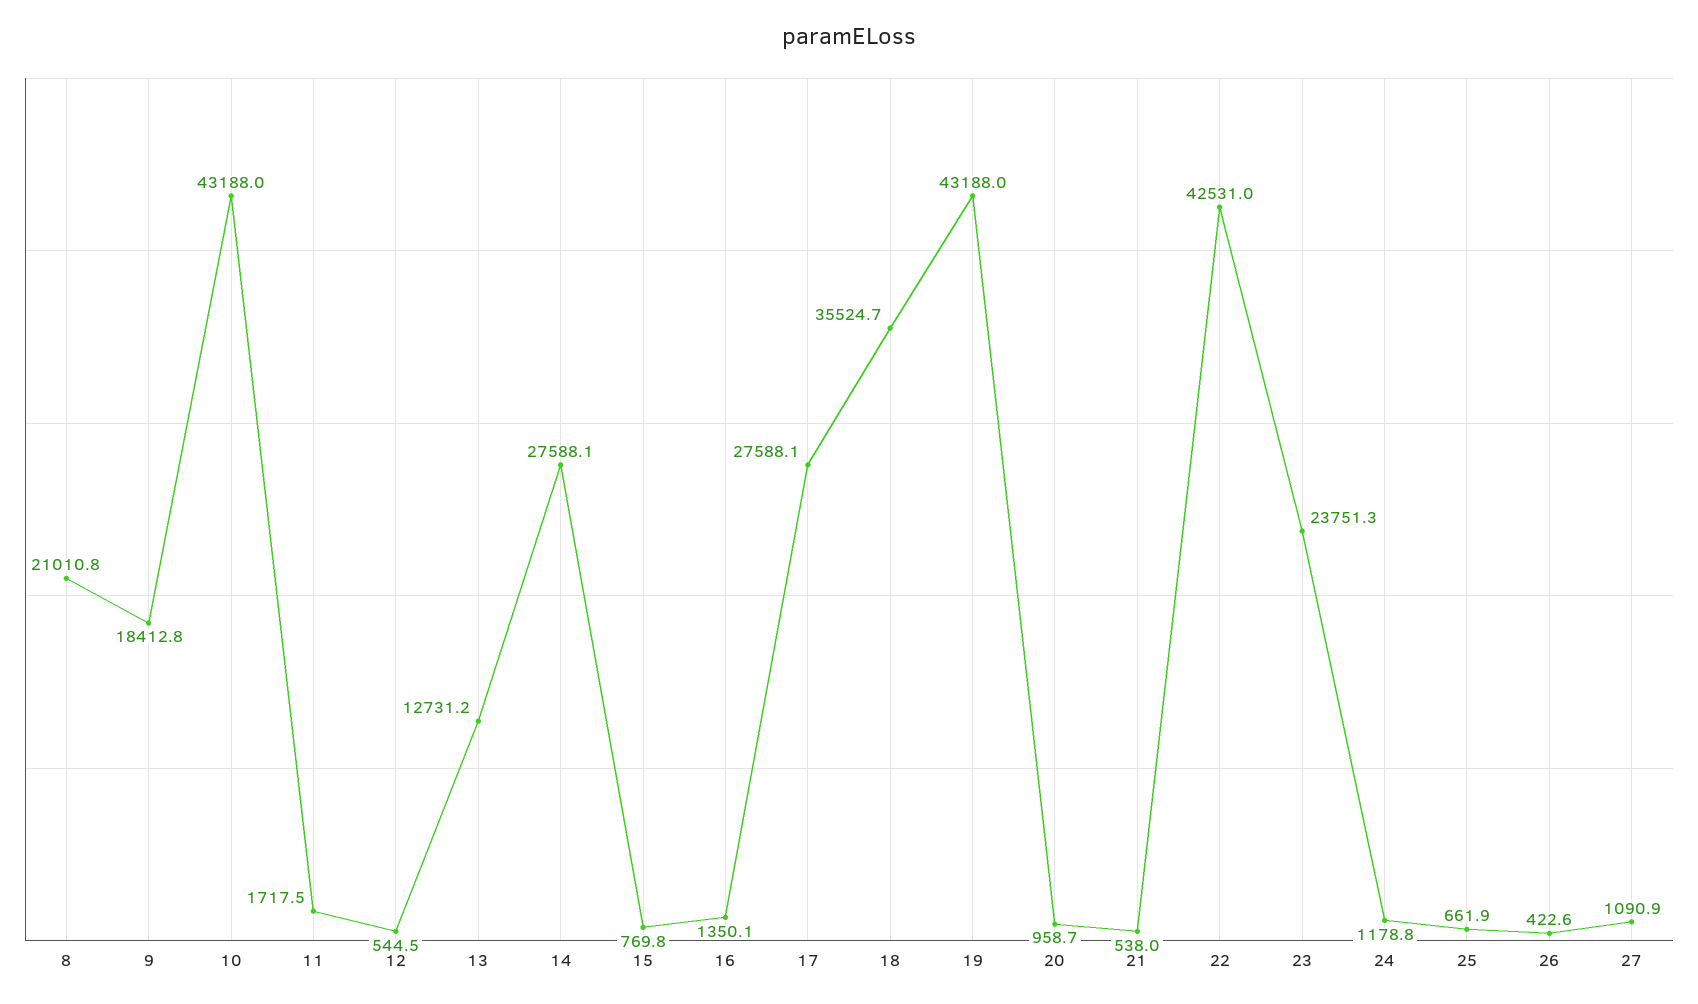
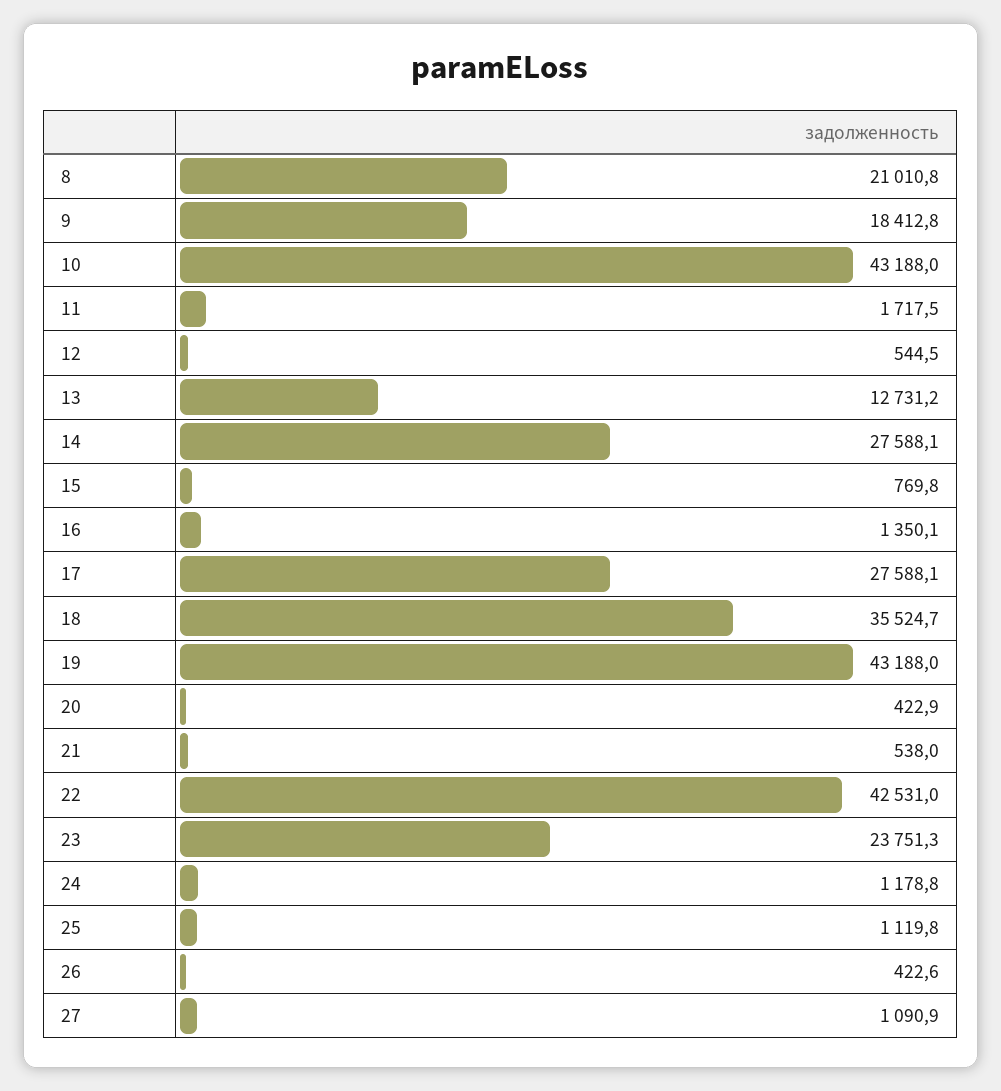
20: 958.7 -> 422.9
25: 661.9 -> 1119.8

